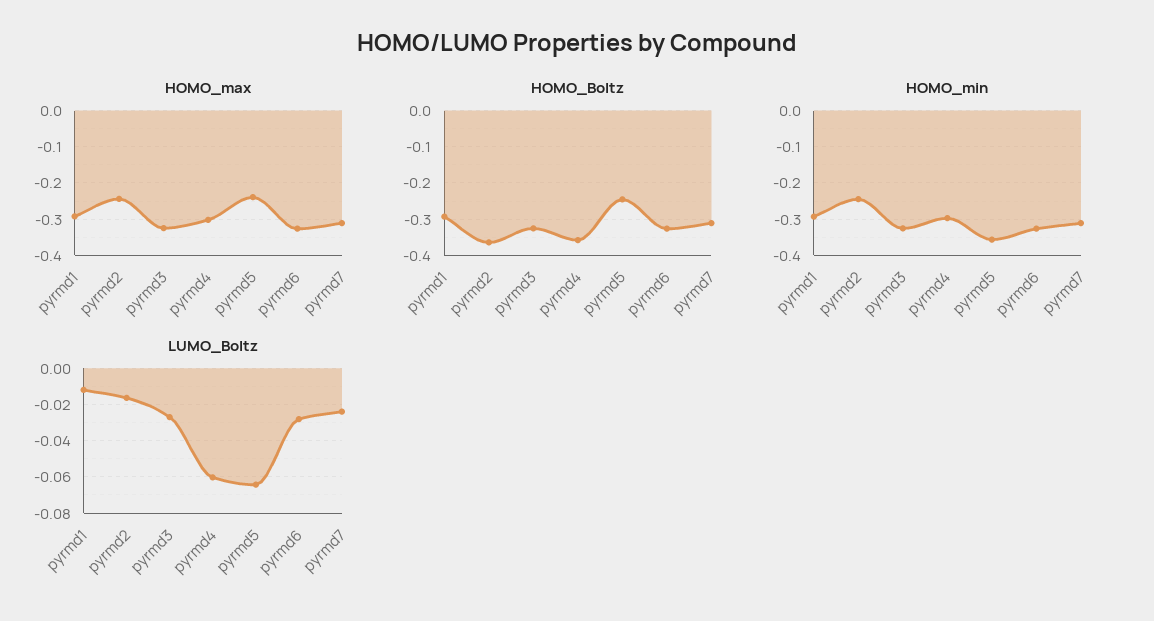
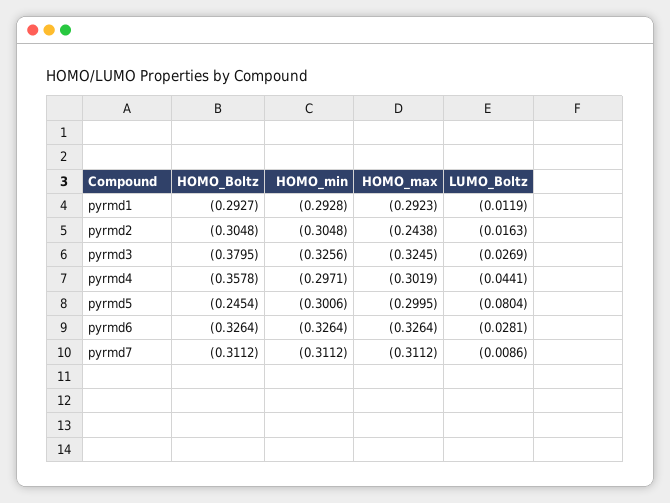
HOMO_max, pyrmd5: -0.24 -> -0.2995
HOMO_Boltz, pyrmd2: -0.36 -> -0.3048
HOMO_Boltz, pyrmd3: -0.32 -> -0.3795
HOMO_min, pyrmd2: -0.24 -> -0.3048
HOMO_min, pyrmd5: -0.36 -> -0.3006
LUMO_Boltz, pyrmd4: -0.06 -> -0.0441
LUMO_Boltz, pyrmd5: -0.065 -> -0.0804
LUMO_Boltz, pyrmd7: -0.025 -> -0.0086

